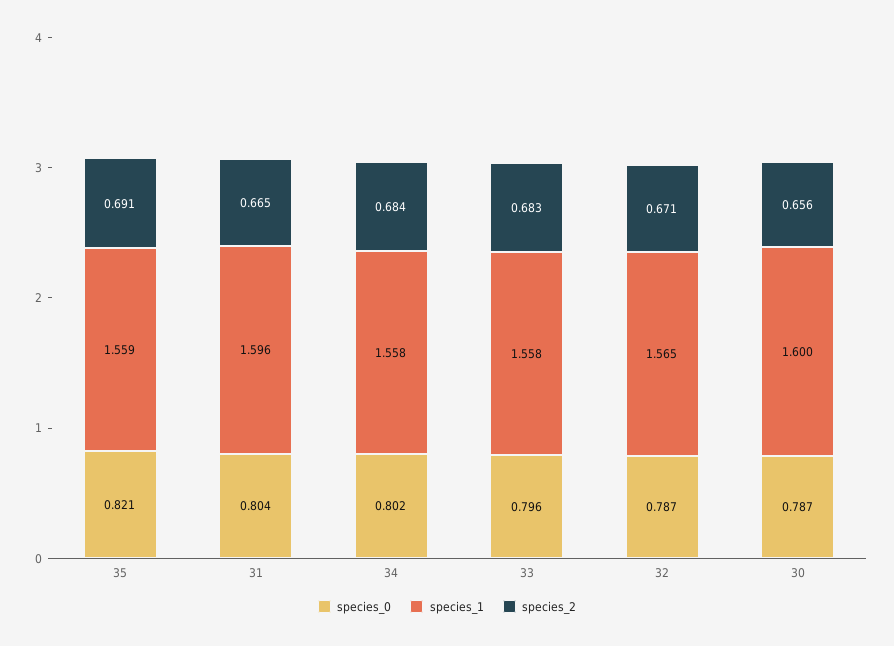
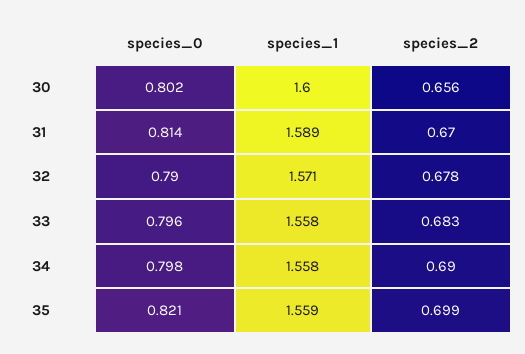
species_2, 35: 0.691 -> 0.699
species_0, 31: 0.804 -> 0.814
species_1, 31: 1.596 -> 1.589
species_2, 31: 0.665 -> 0.67
species_0, 34: 0.802 -> 0.798
species_2, 34: 0.684 -> 0.69
species_0, 32: 0.787 -> 0.79
species_1, 32: 1.565 -> 1.571
species_2, 32: 0.671 -> 0.678
species_0, 30: 0.787 -> 0.802

